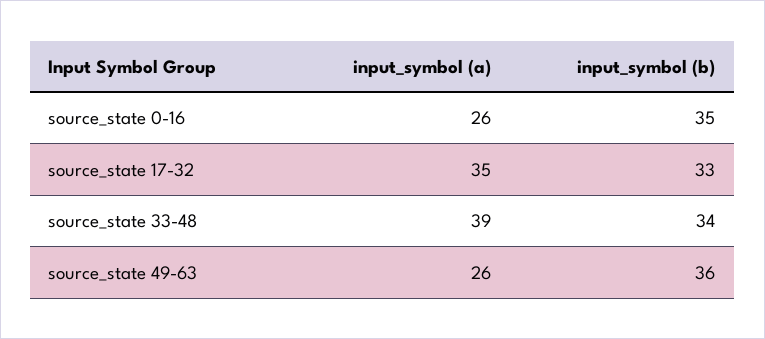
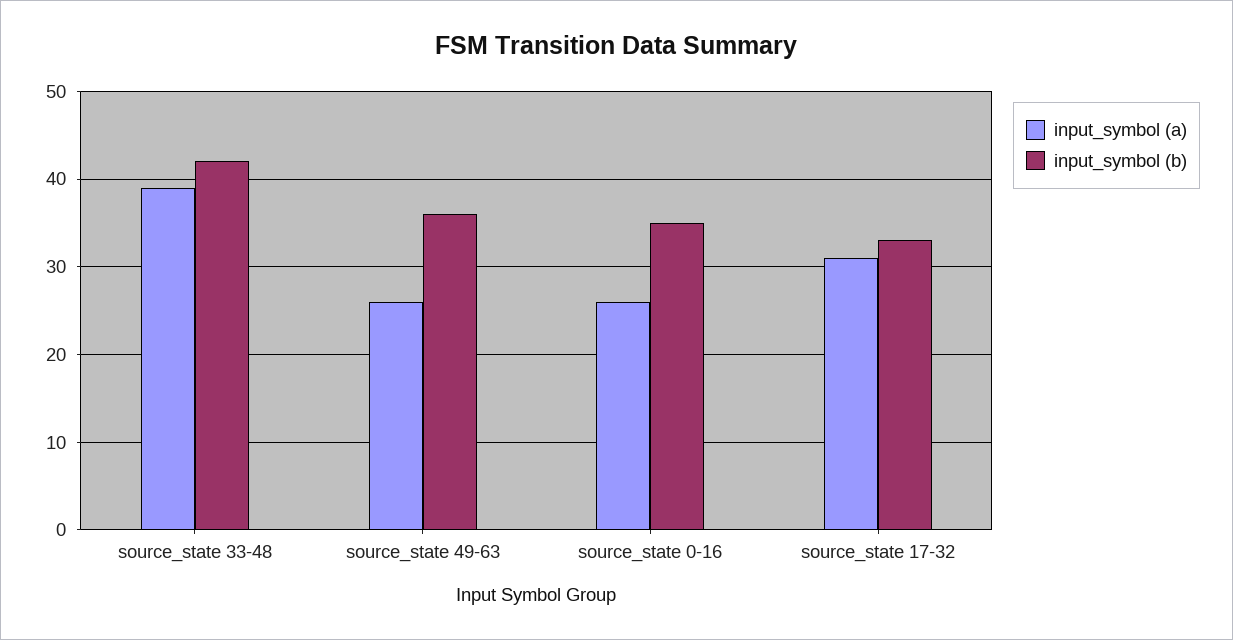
input_symbol (a), source_state 17-32: 35 -> 31
input_symbol (b), source_state 33-48: 34 -> 42

